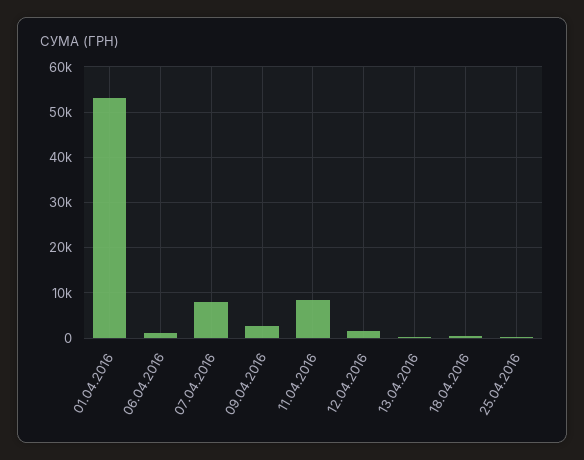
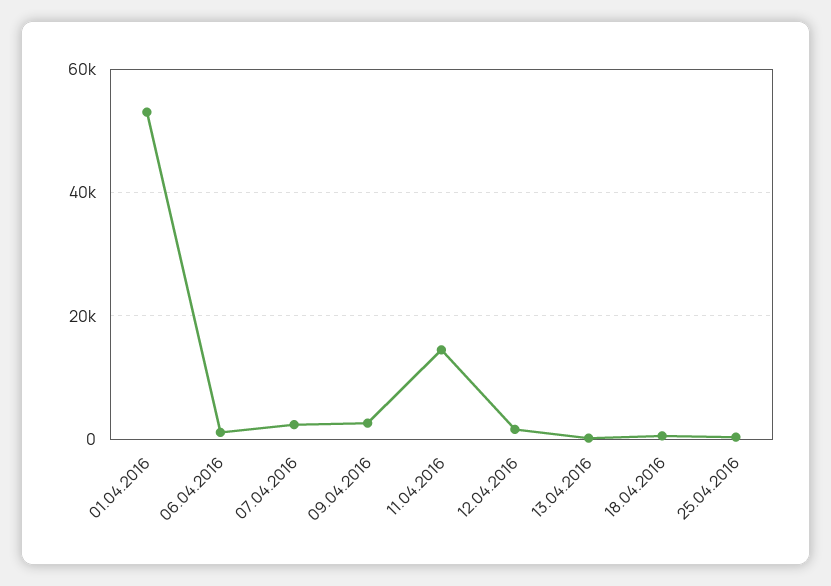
07.04.2016: 8000 -> 2000
11.04.2016: 8000 -> 14000

